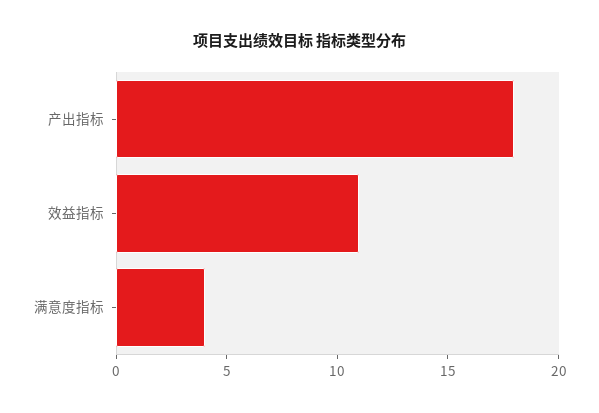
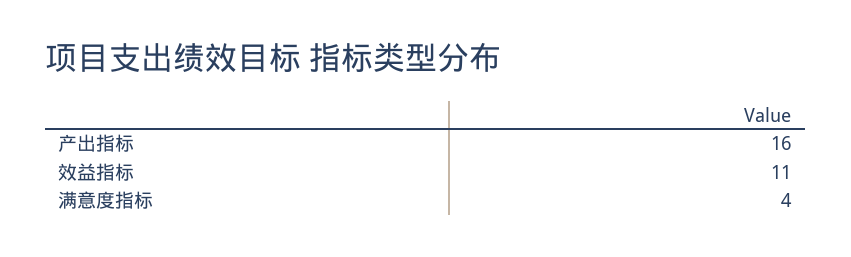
产出指标: 18 -> 16

